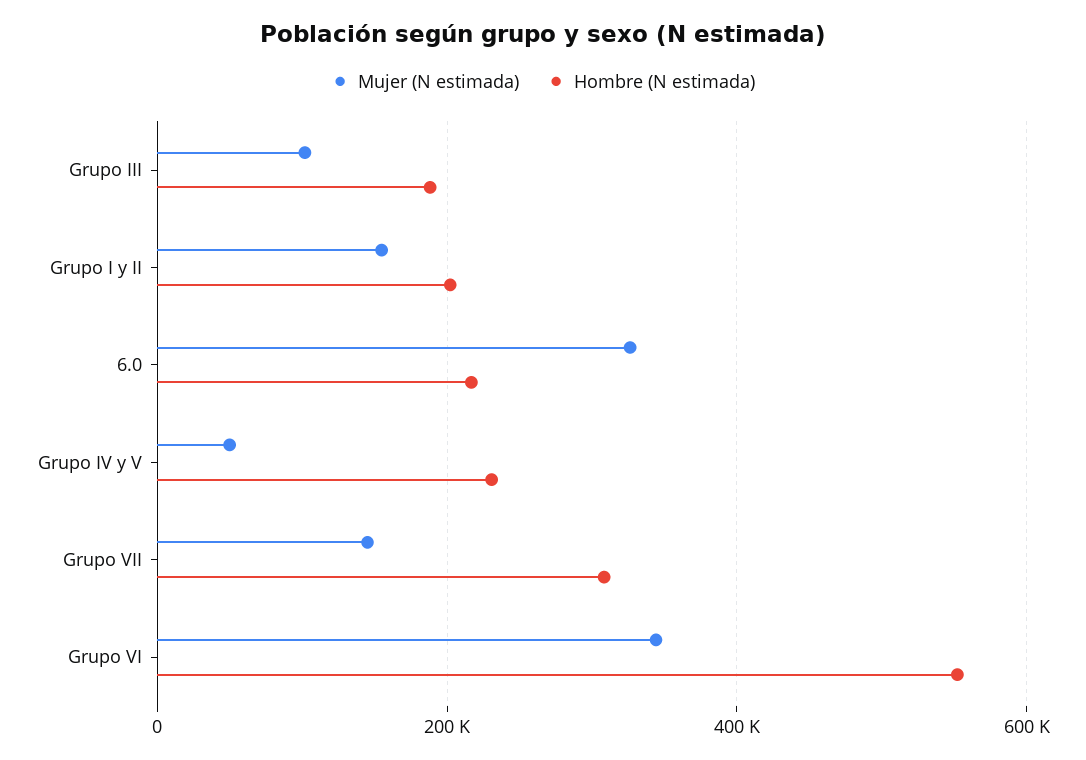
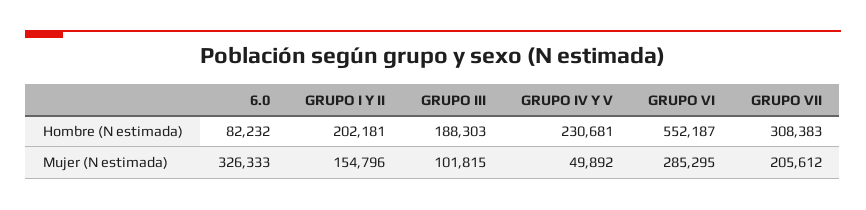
Hombre (N estimada), 6.0: 220000 -> 82232
Mujer (N estimada), Grupo VII: 140000 -> 205612
Mujer (N estimada), Grupo VI: 340000 -> 285295

